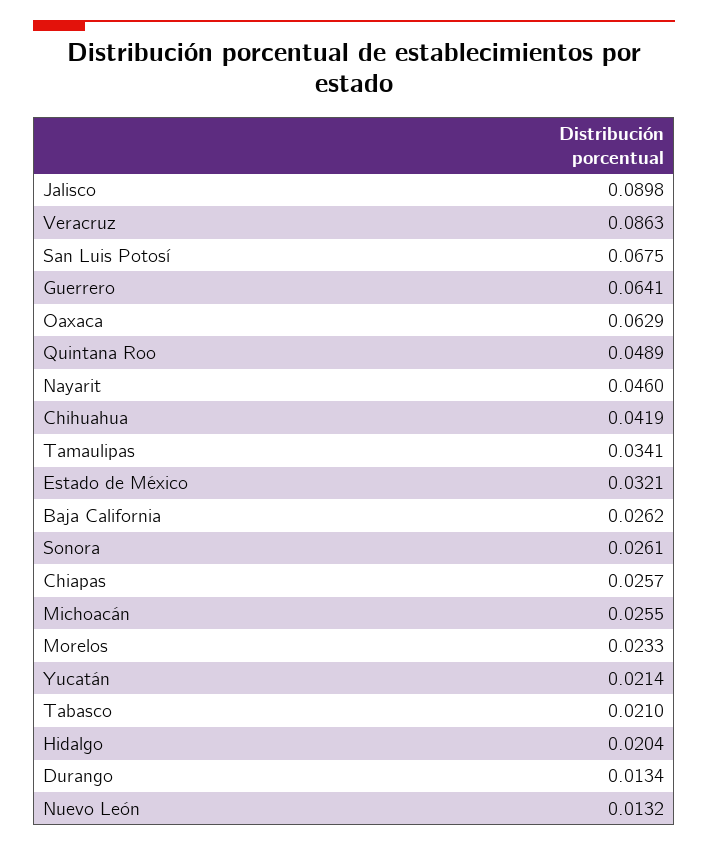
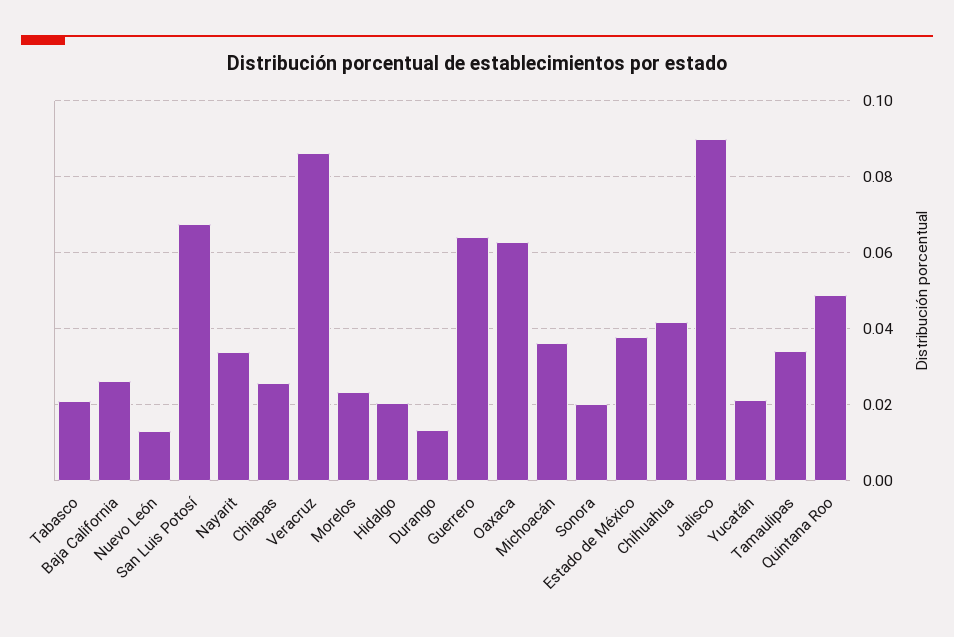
Nayarit: 0.046 -> 0.034
Estado de México: 0.0321 -> 0.038
Sonora: 0.0261 -> 0.02
Michoacán: 0.0255 -> 0.036

